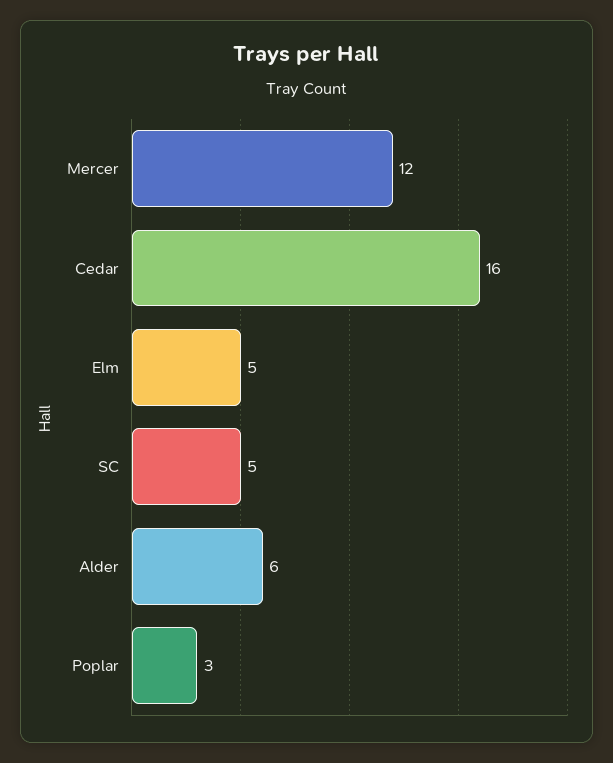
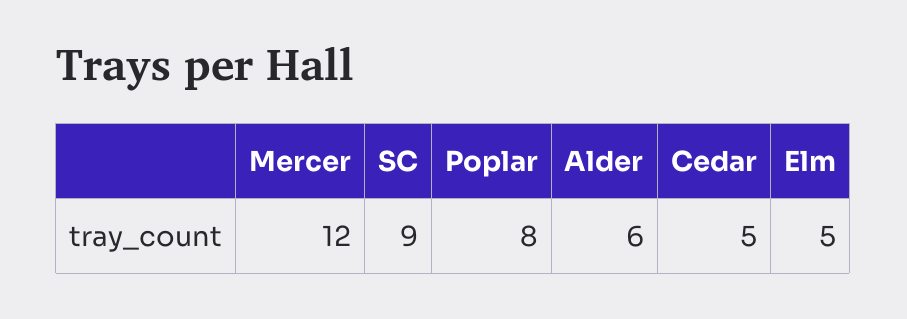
Cedar: 16 -> 5
SC: 5 -> 9
Poplar: 3 -> 8

